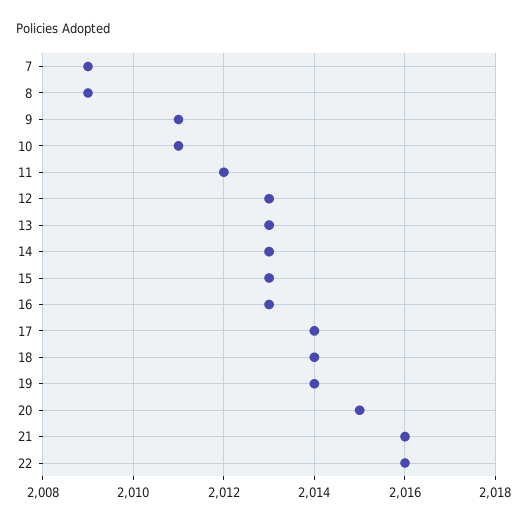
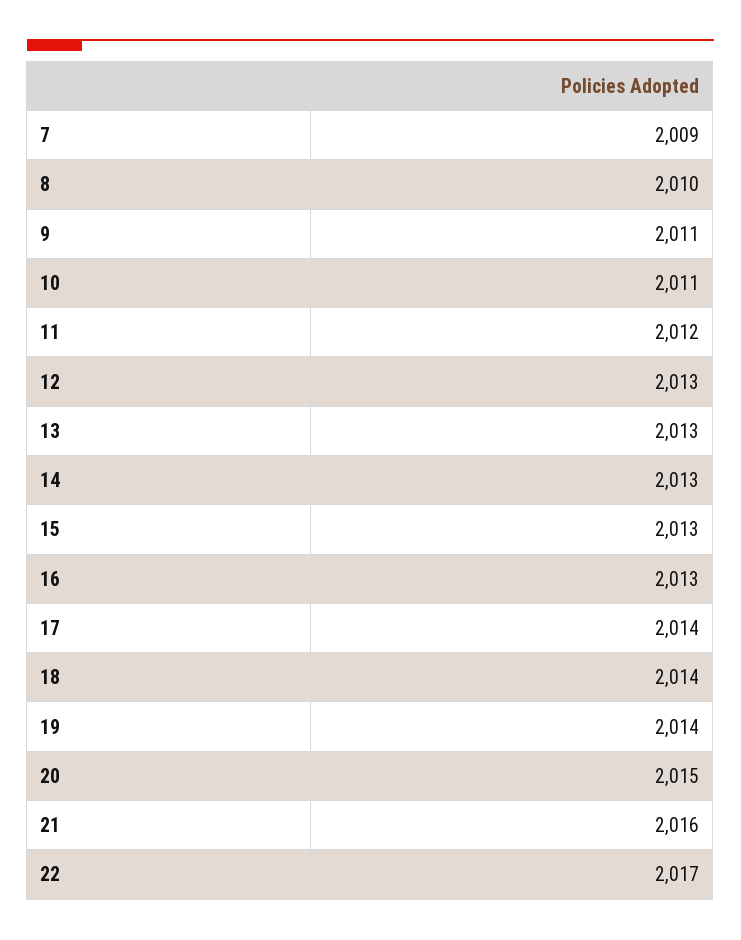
8: 2009 -> 2010
22: 2016 -> 2017

